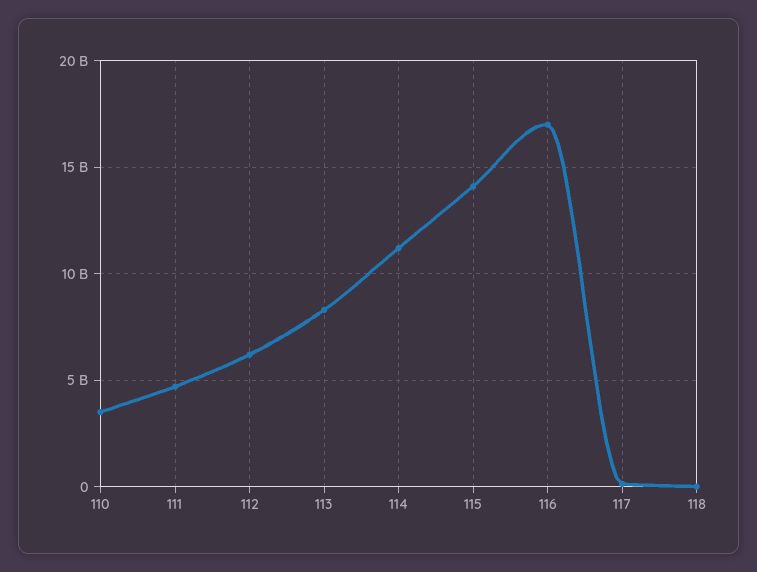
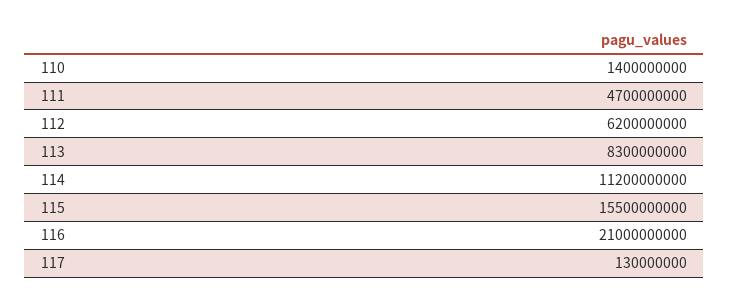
110: 3500000000 -> 1400000000
115: 14000000000 -> 15500000000
116: 17000000000 -> 21000000000
118: 0 -> none

